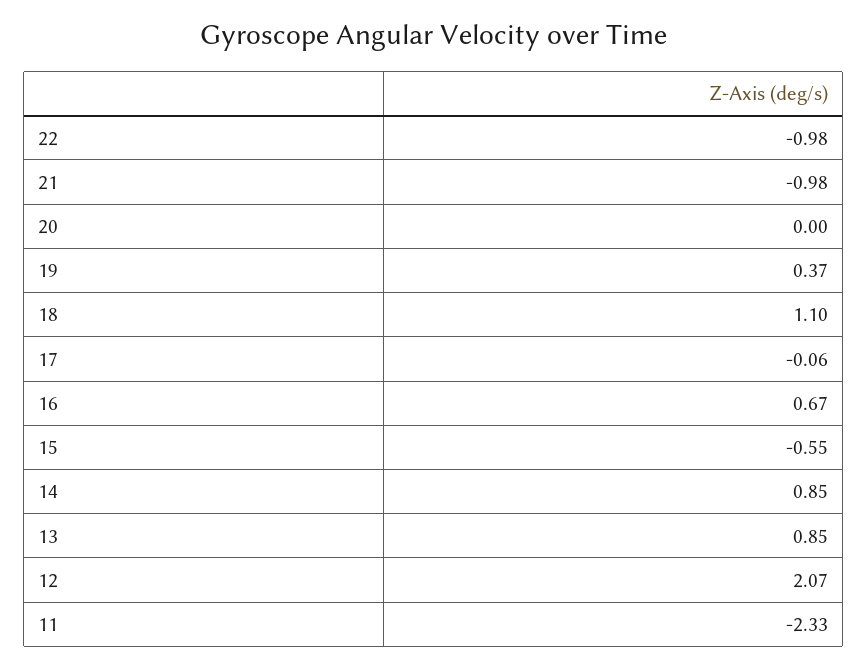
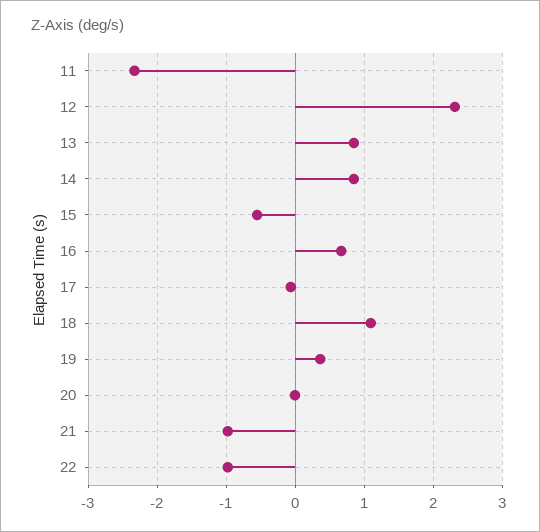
12: 2.07 -> 2.3

